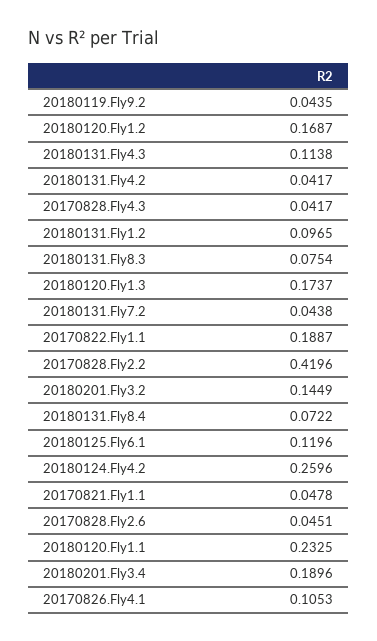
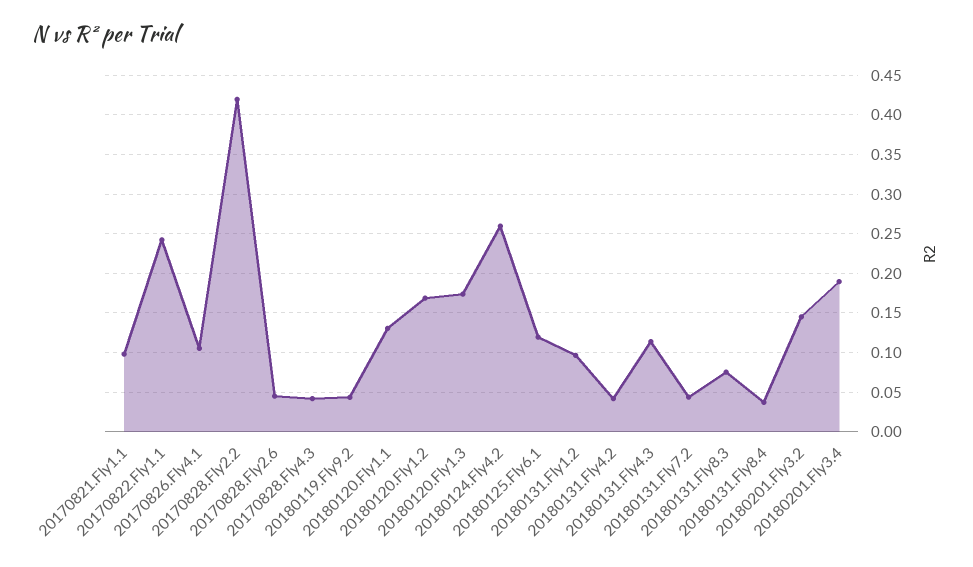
20170822.Fly1.1: 0.1887 -> 0.24
20180131.Fly8.4: 0.0722 -> 0.04
20170821.Fly1.1: 0.0478 -> 0.1
20180120.Fly1.1: 0.2325 -> 0.13

